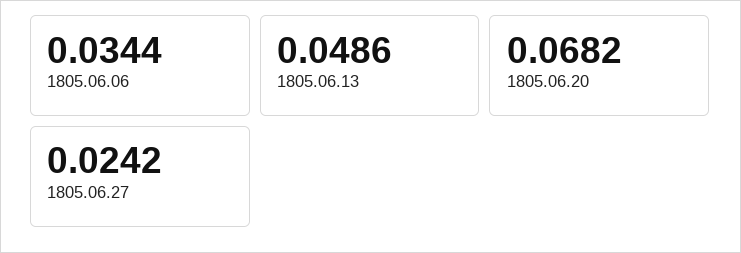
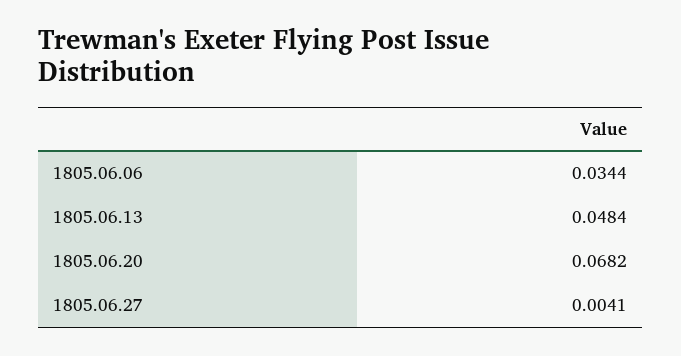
1805.06.13: 0.0486 -> 0.0484
1805.06.27: 0.0242 -> 0.0041

